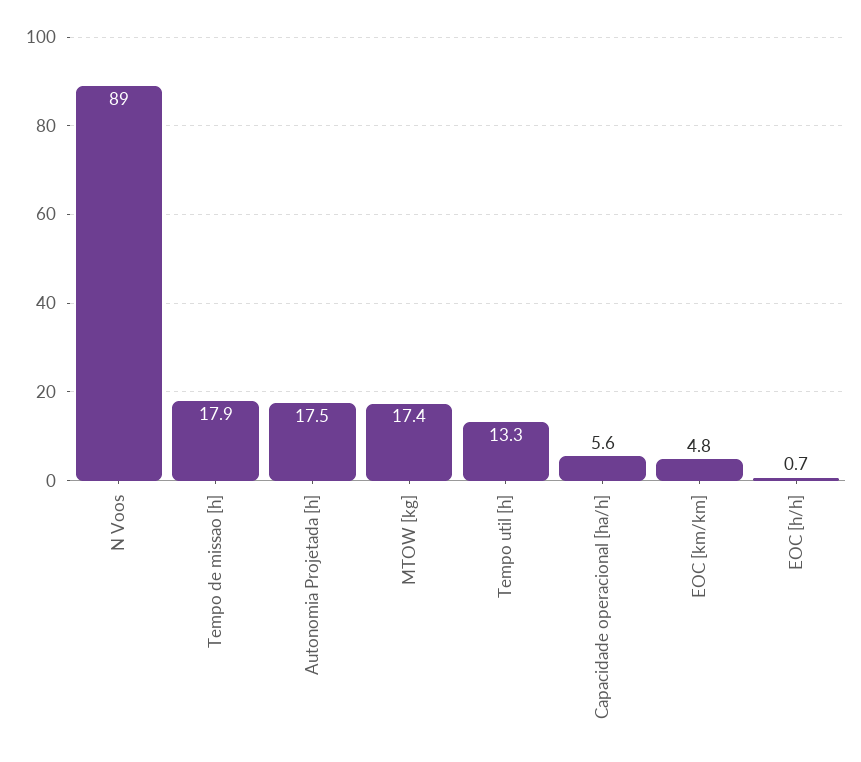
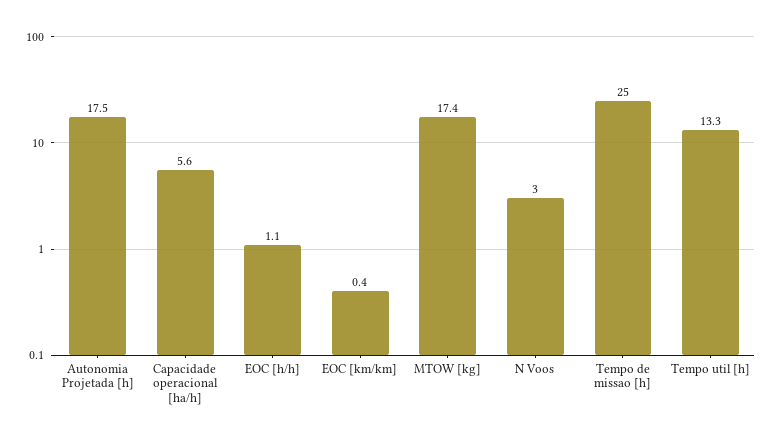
N Voos: 89 -> 3
Tempo de missao [h]: 17.9 -> 25
EOC [km/km]: 4.8 -> 0.4
EOC [h/h]: 0.7 -> 1.1

